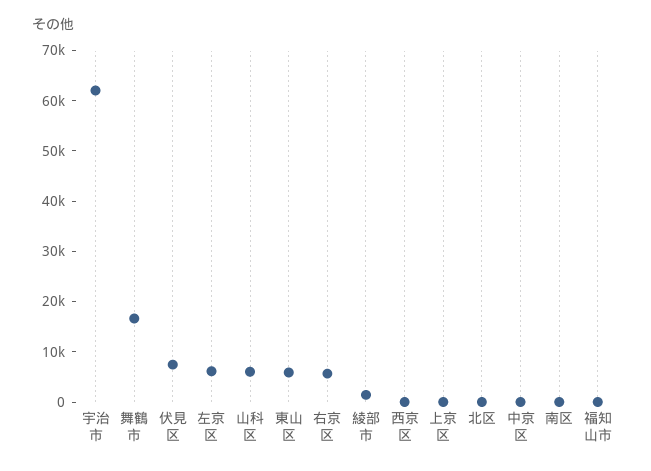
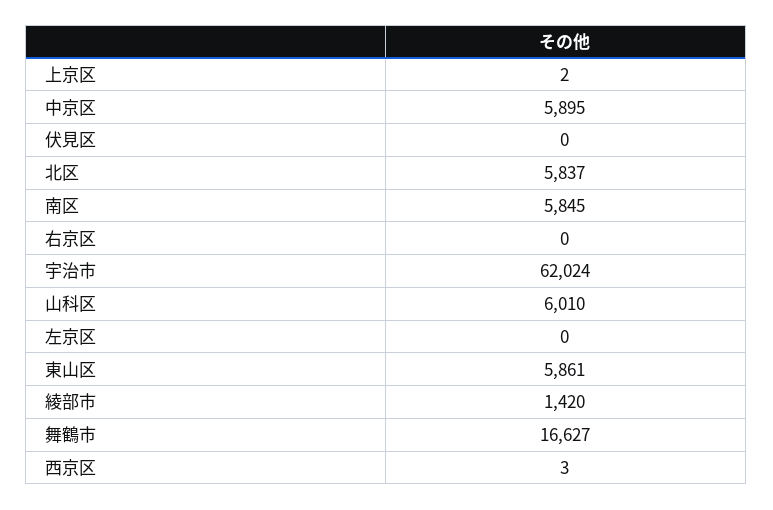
伏見区: 8000 -> 0
左京区: 6000 -> 0
右京区: 6000 -> 0
北区: 0 -> 5837
中京区: 0 -> 5895
南区: 0 -> 5845
福知山市: 0 -> none

